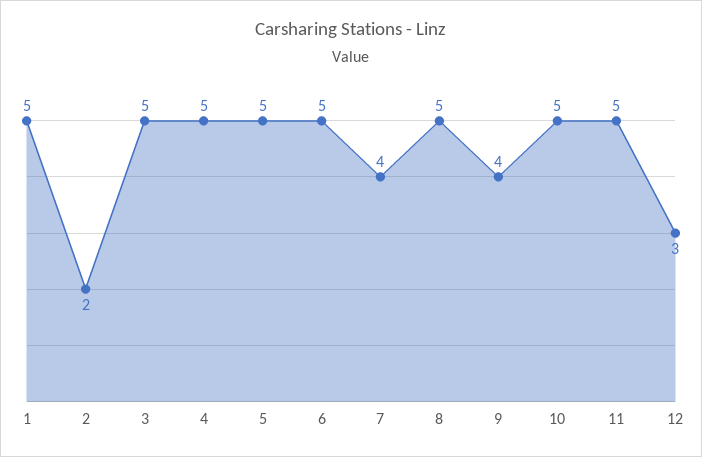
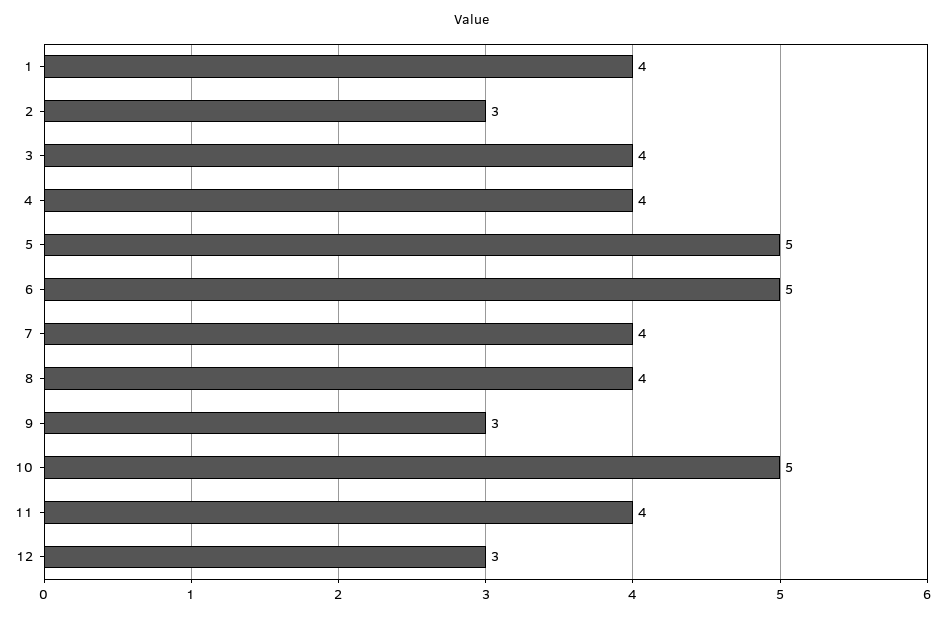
1: 5 -> 4
2: 2 -> 3
3: 5 -> 4
4: 5 -> 4
8: 5 -> 4
9: 4 -> 3
11: 5 -> 4

